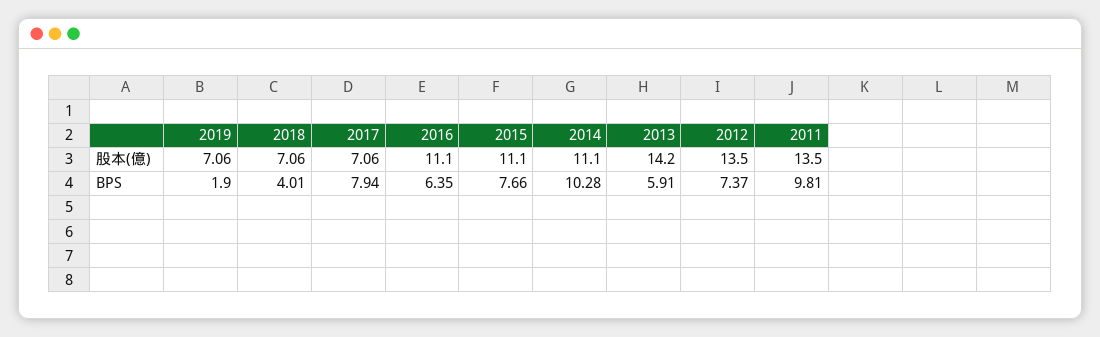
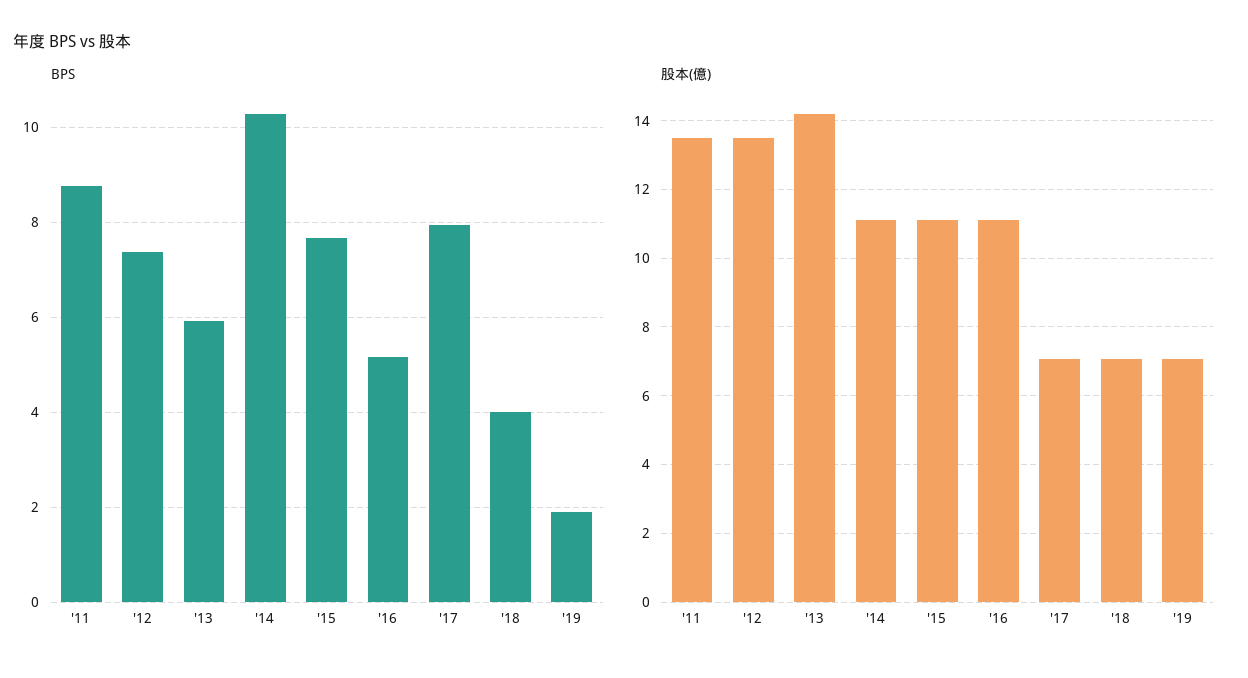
BPS, 2016: 6.35 -> 5.2
BPS, 2011: 9.81 -> 8.8

